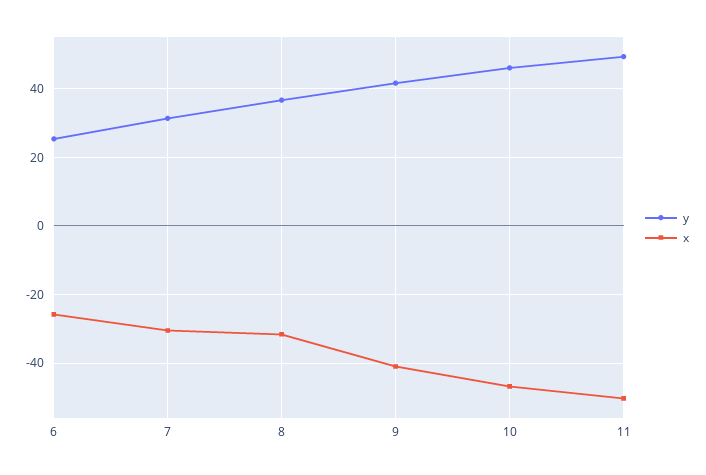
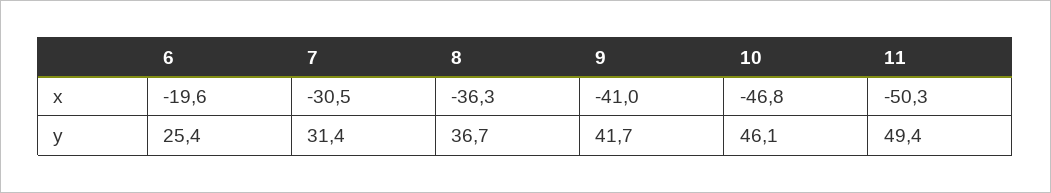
x, 6: -26 -> -19.6
x, 8: -32 -> -36.3

